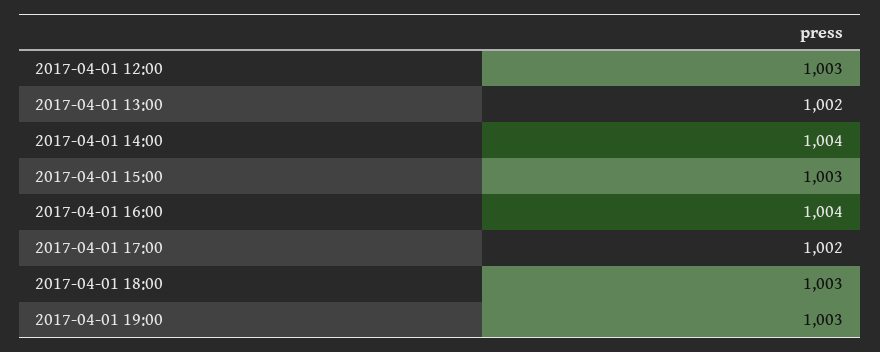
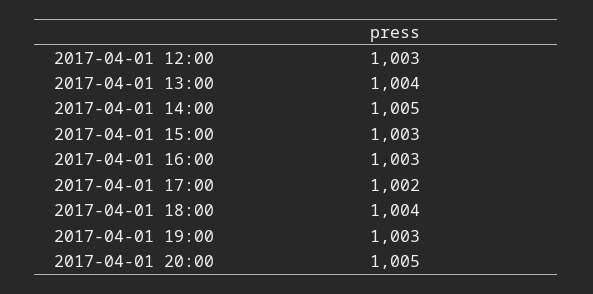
2017-04-01 13:00: 1002 -> 1004
2017-04-01 14:00: 1004 -> 1005
2017-04-01 16:00: 1004 -> 1003
2017-04-01 18:00: 1003 -> 1004
2017-04-01 20:00: none -> 1005

